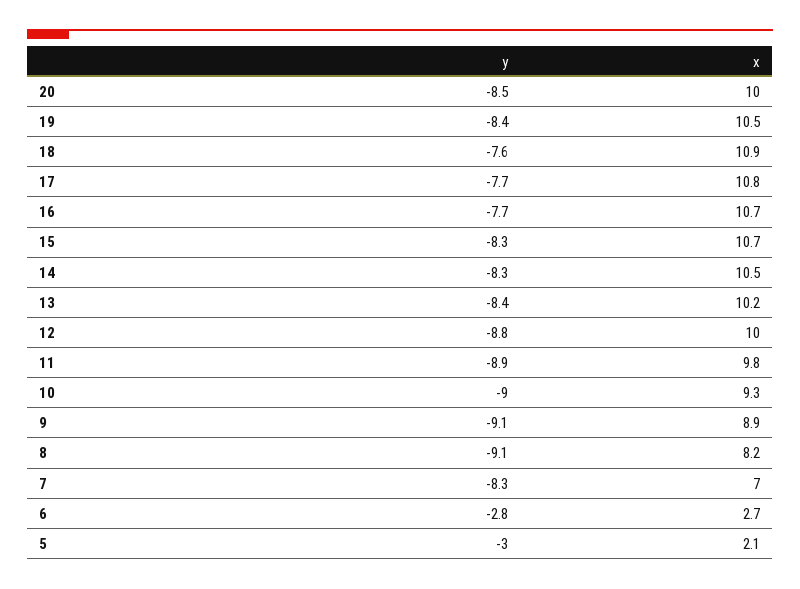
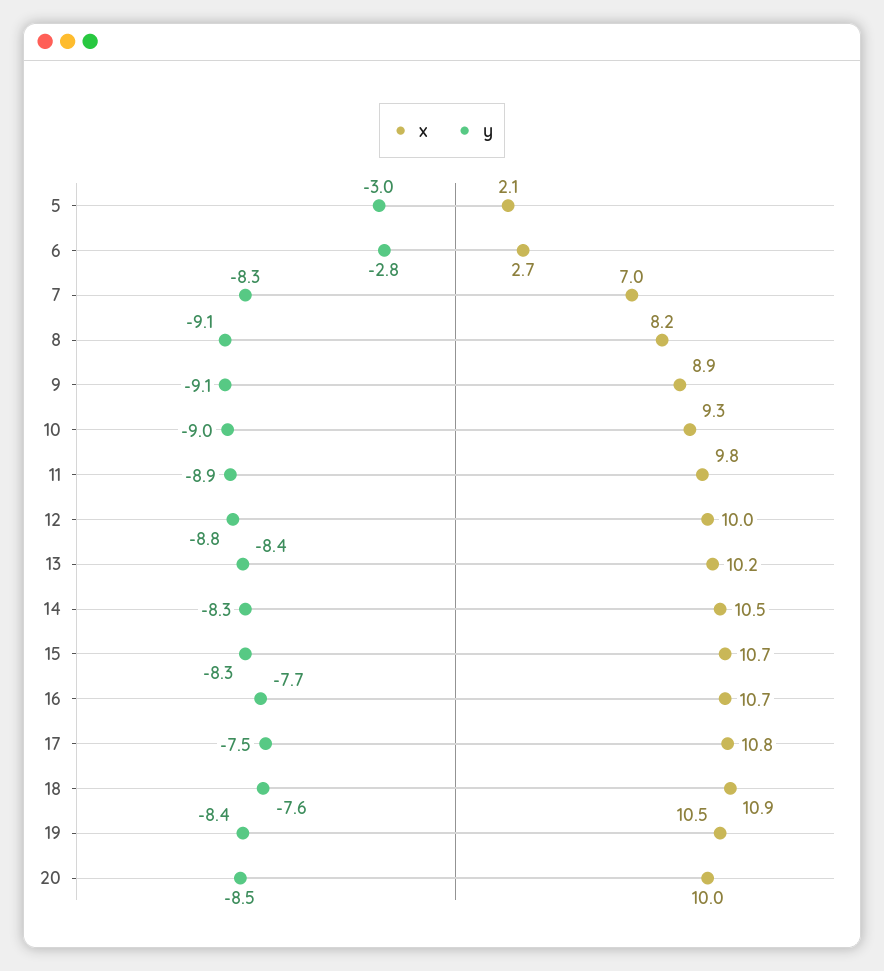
y, 17: -7.7 -> -7.5

